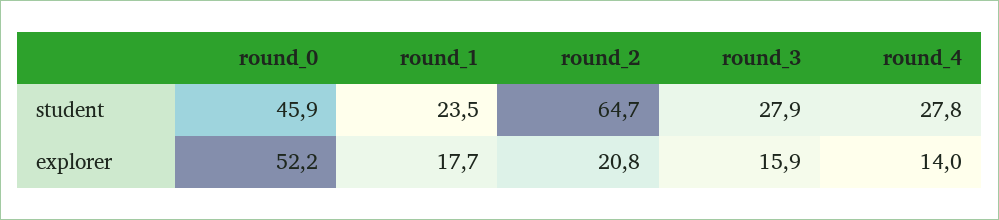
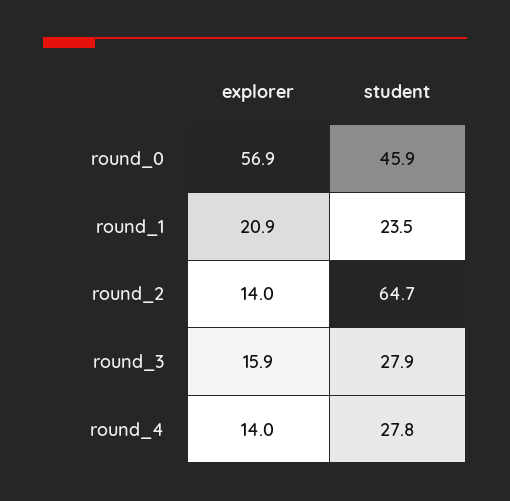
round_0, explorer: 52.2 -> 56.9
round_1, explorer: 17.7 -> 20.9
round_2, explorer: 20.8 -> 14

